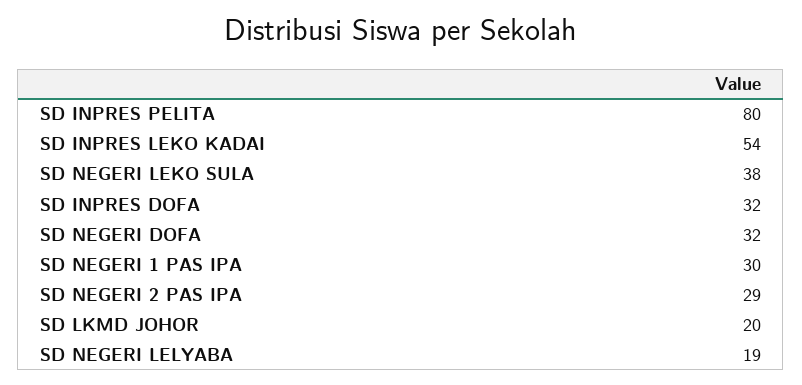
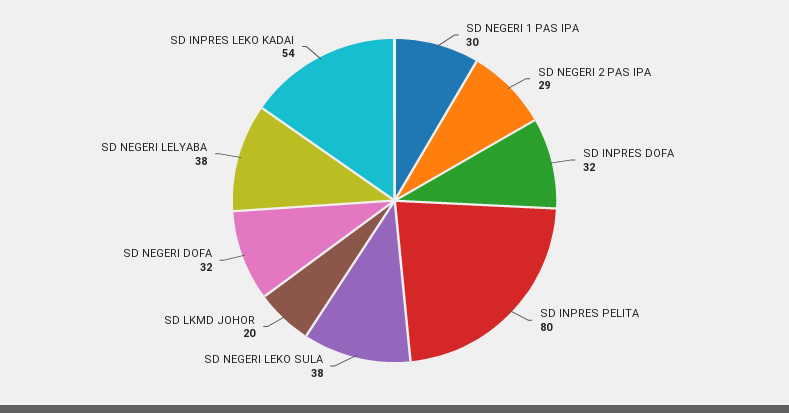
SD NEGERI LELYABA: 19 -> 38

